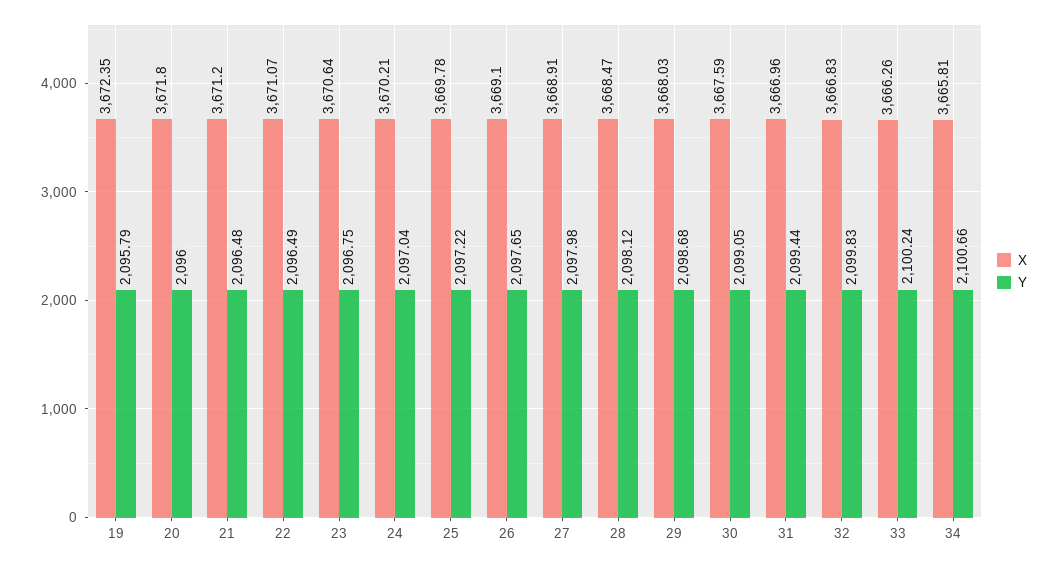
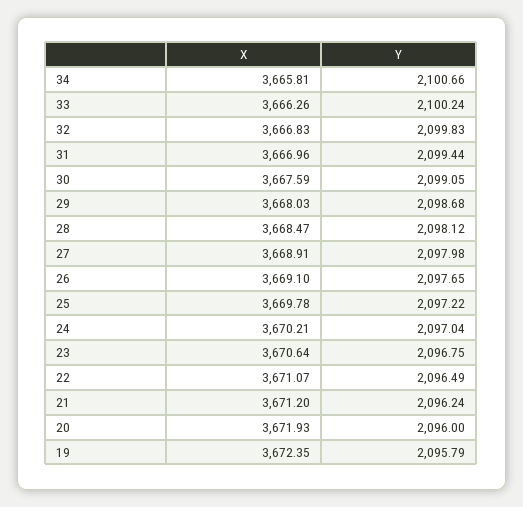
X, 20: 3671.8 -> 3671.93
Y, 21: 2096.48 -> 2096.24

